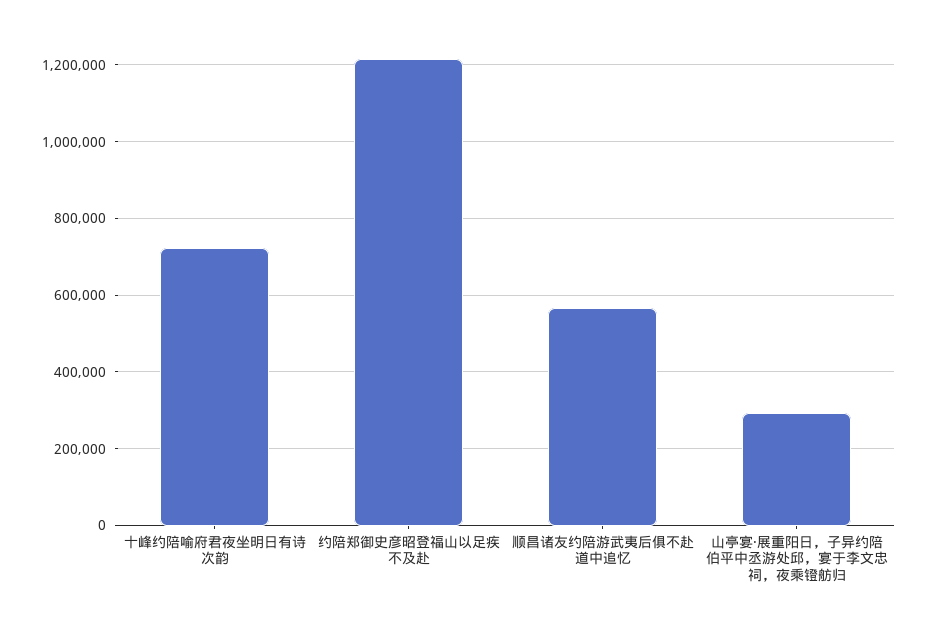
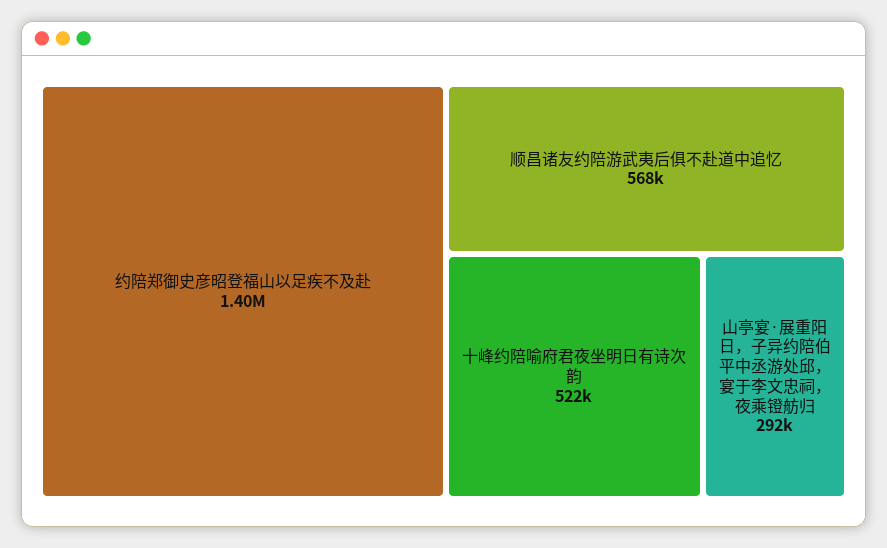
十峰约陪喻府君夜坐明日有诗次韵: 720000 -> 522000
约陪郑御史彦昭登福山以足疾不及赴: 1220000 -> 1400000

